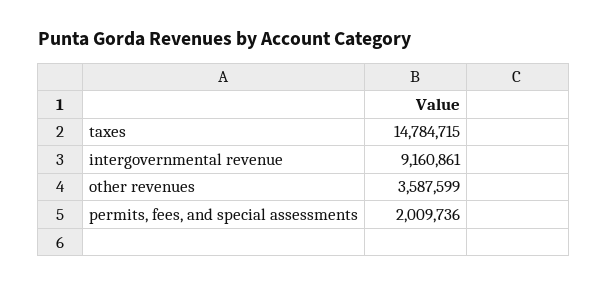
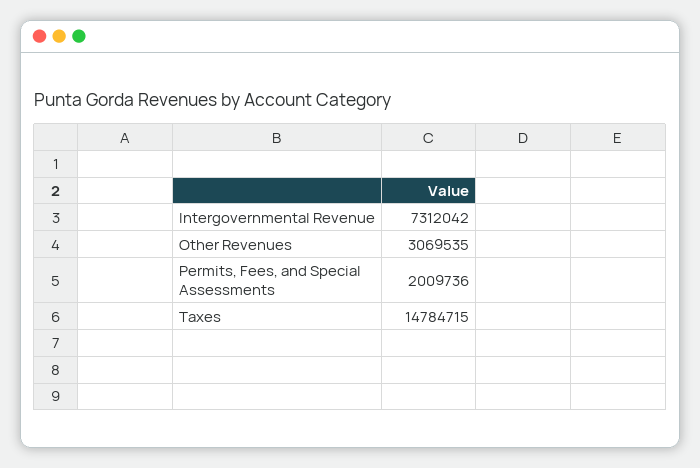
intergovernmental revenue: 9160861 -> 7312042
other revenues: 3587599 -> 3069535

